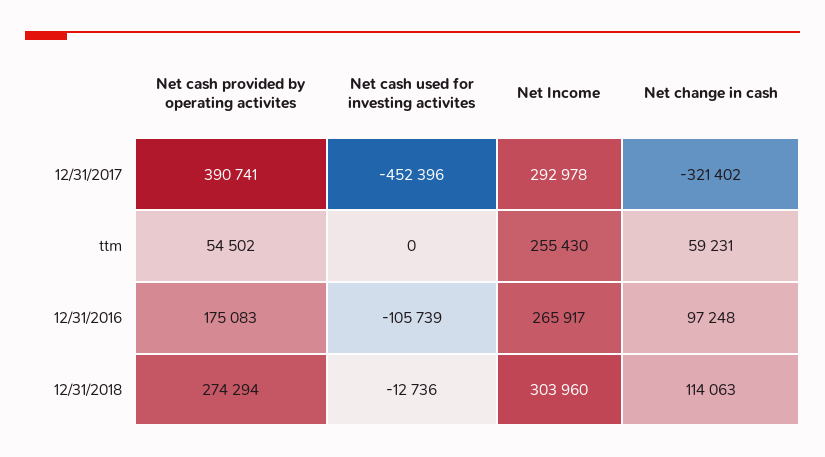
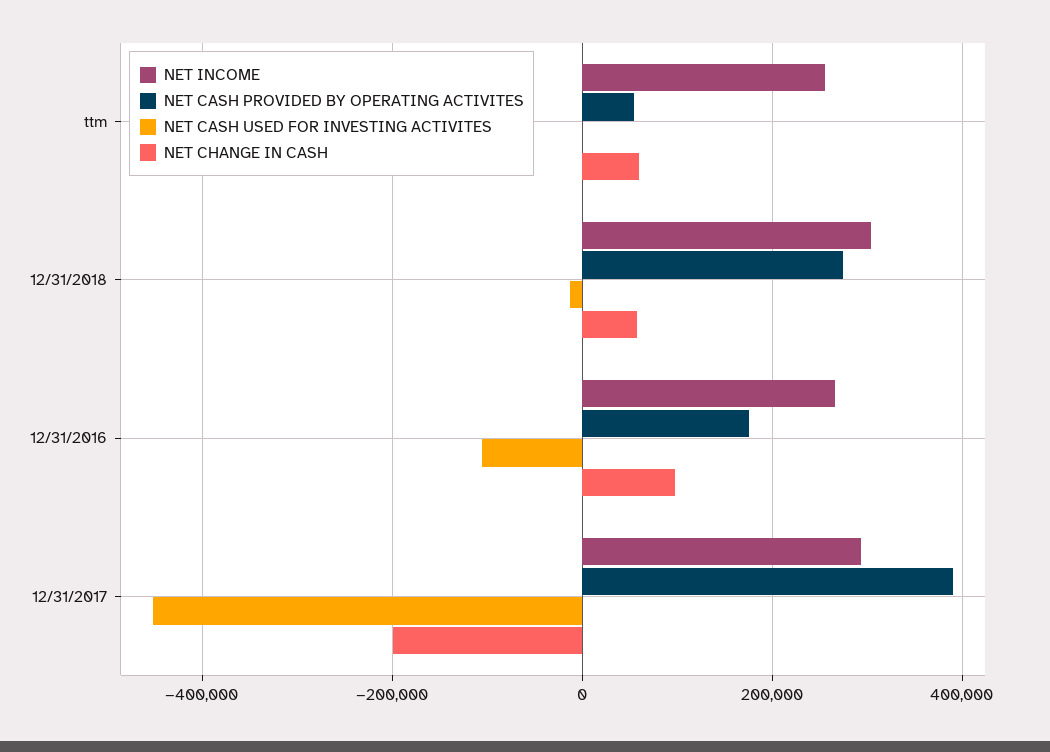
Net change in cash, 12/31/2017: -321402 -> -200000
Net change in cash, 12/31/2018: 114063 -> 60000

